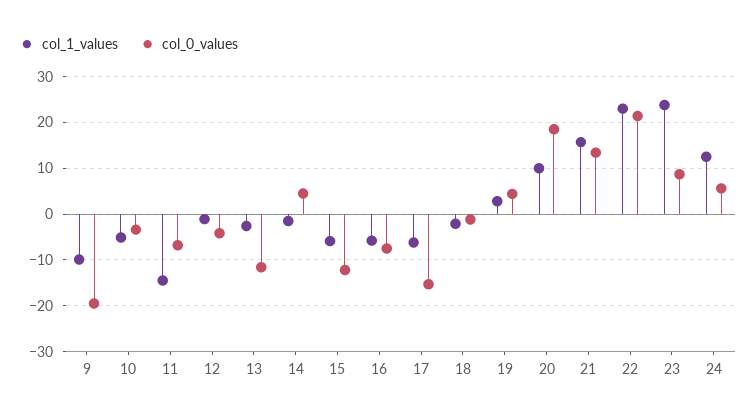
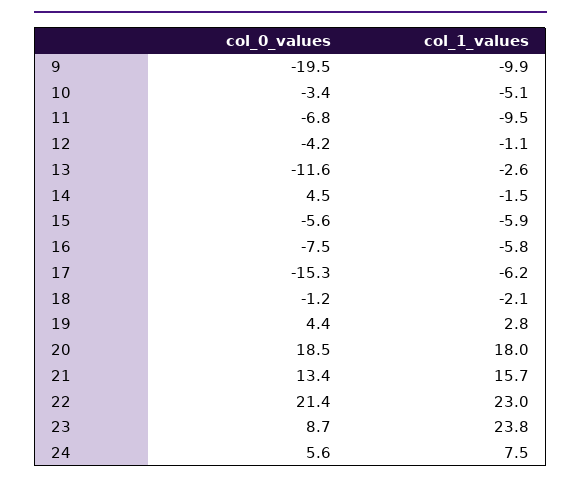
col_1_values, 11: -14 -> -9.5
col_0_values, 15: -12 -> -5.6
col_1_values, 20: 10 -> 18
col_1_values, 24: 12 -> 7.5

